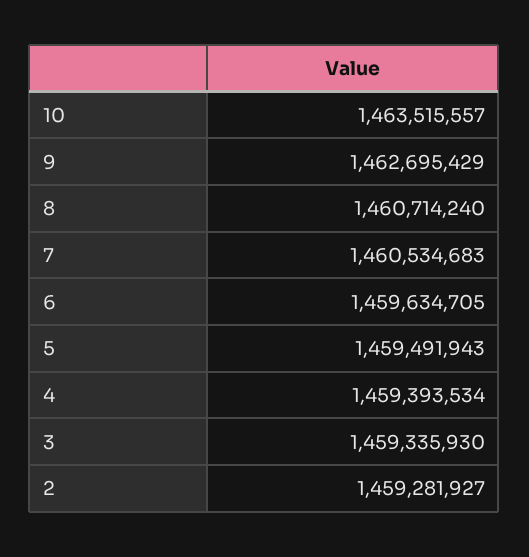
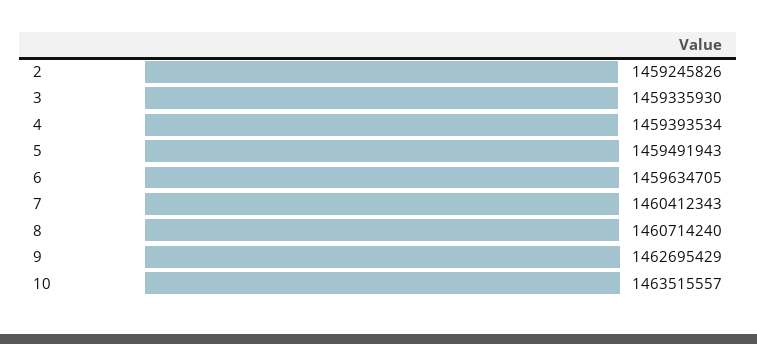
7: 1460534683 -> 1460412343
2: 1459281927 -> 1459245826

